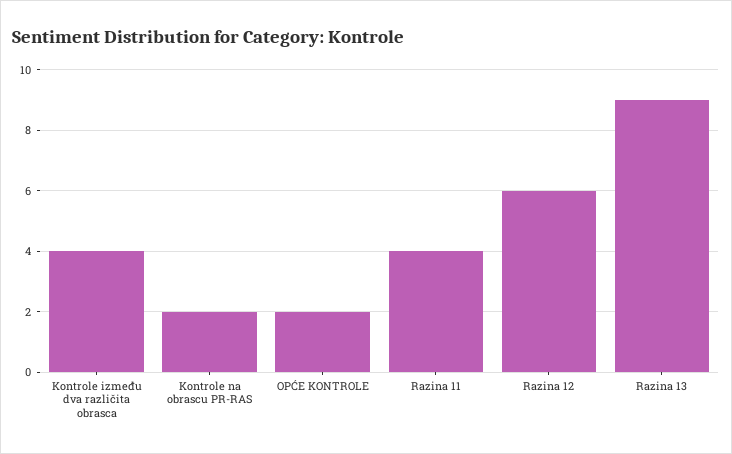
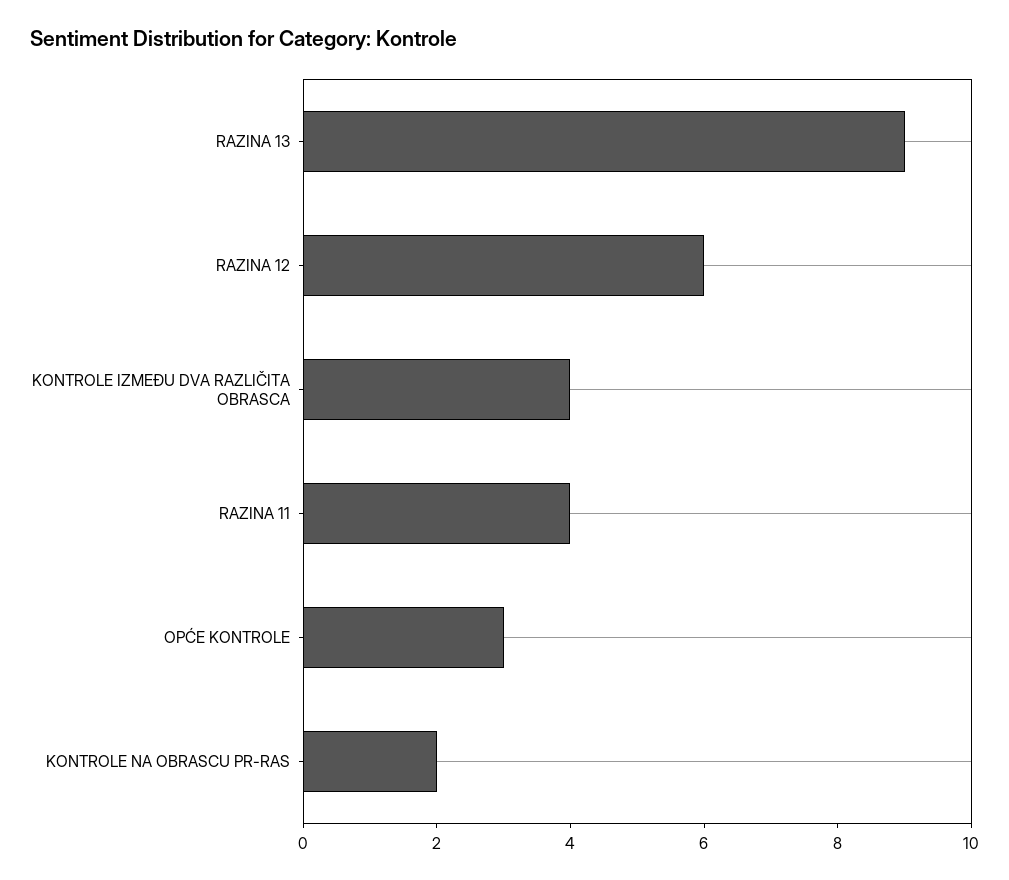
OPĆE KONTROLE: 2 -> 3

